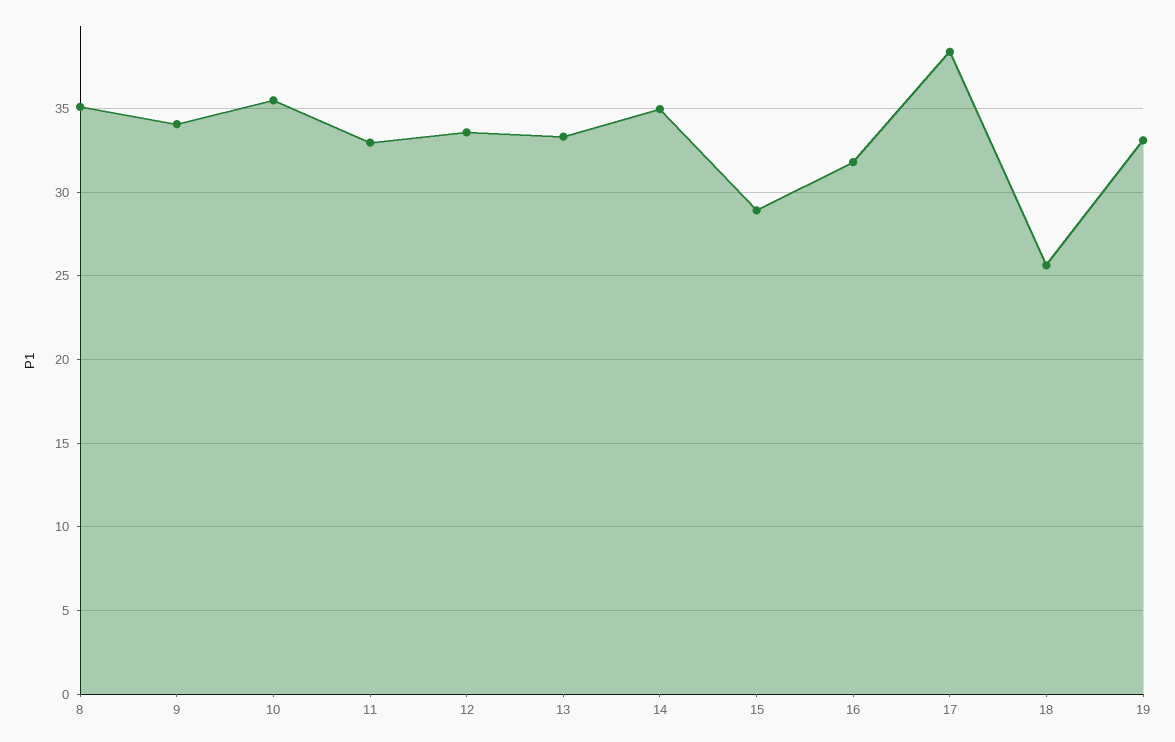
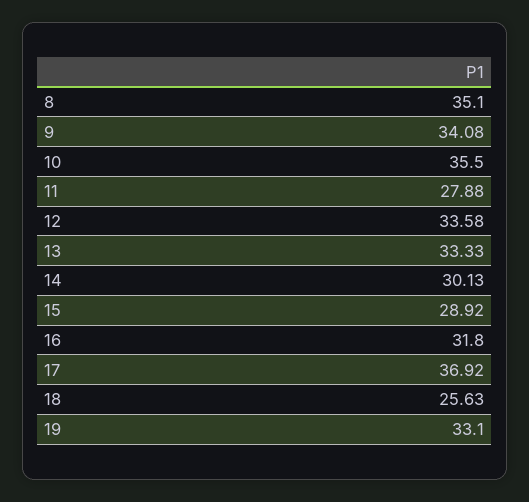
11: 33 -> 27.88
14: 35 -> 30.13
17: 38.5 -> 36.92

